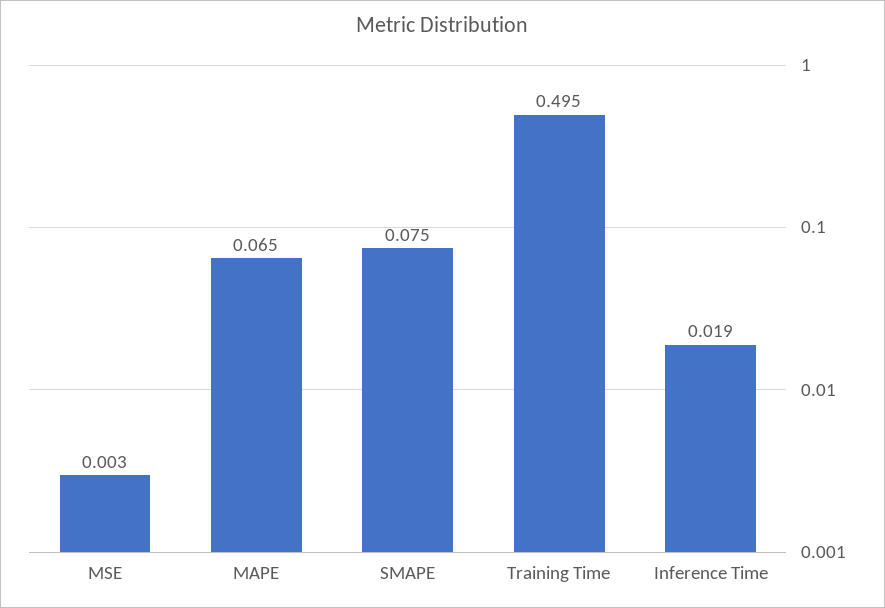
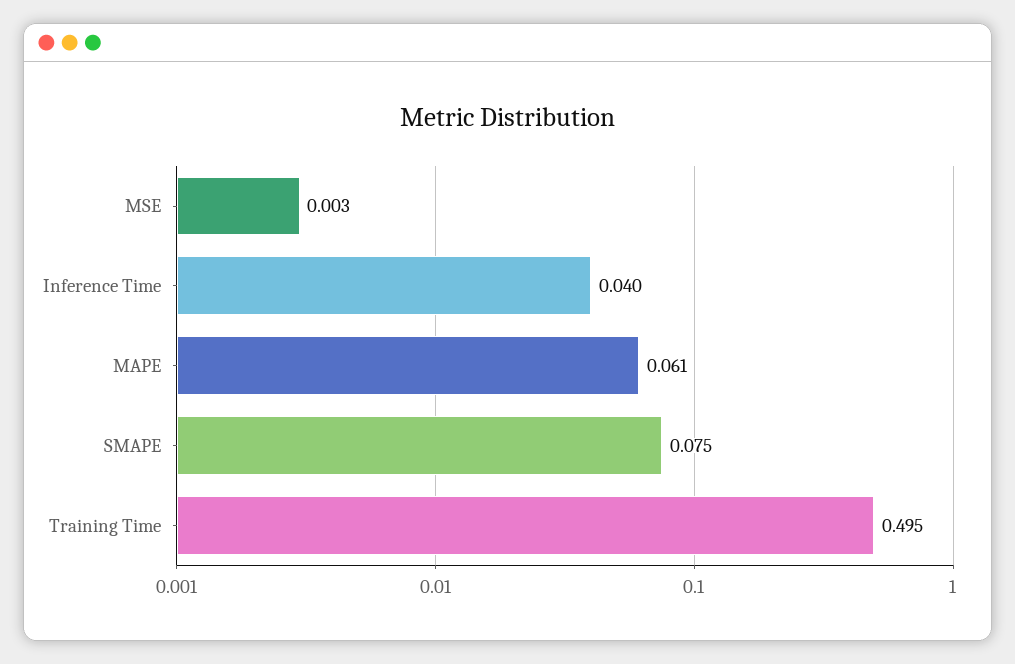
MAPE: 0.065 -> 0.061
Inference Time: 0.019 -> 0.04

